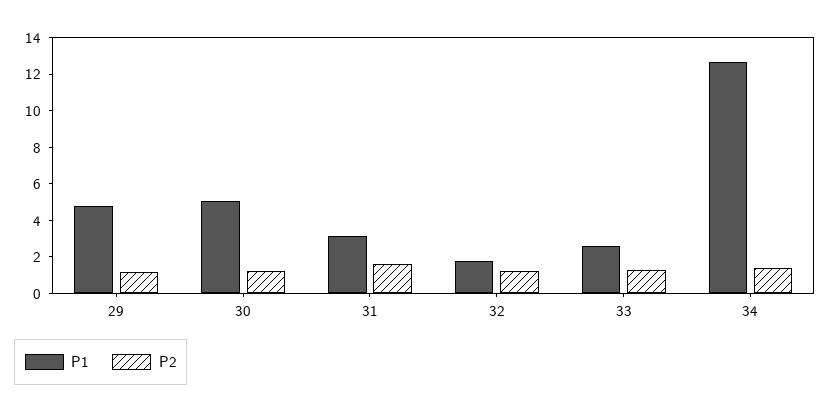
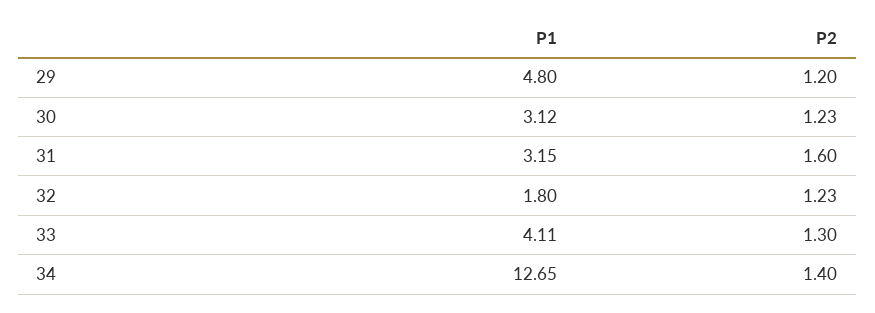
P1, 30: 5 -> 3.12
P1, 33: 2.5 -> 4.11

